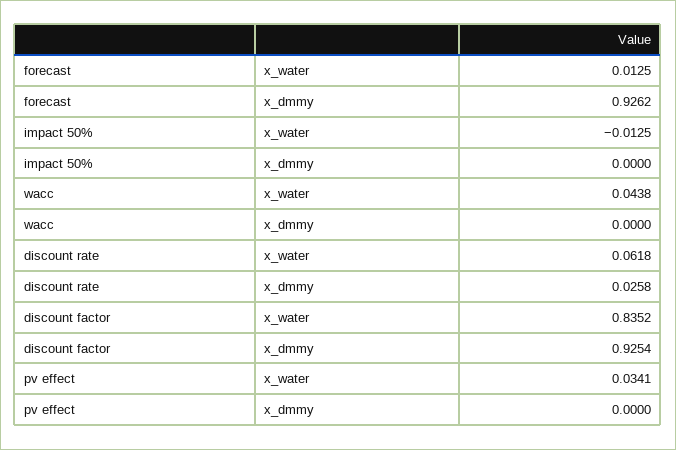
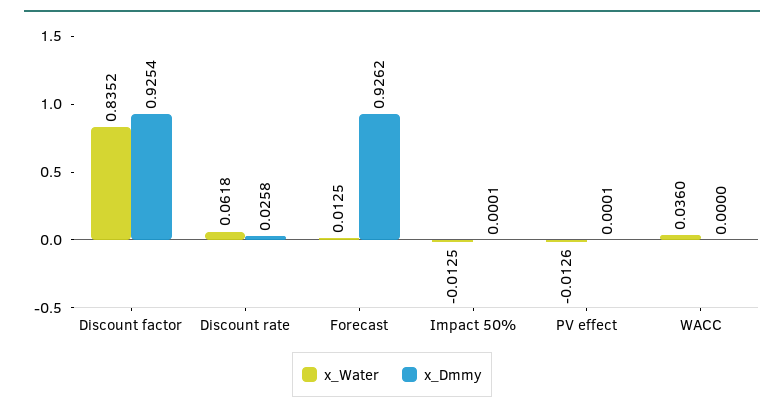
x_dmmy, impact 50%: 0 -> 0.0001
x_water, wacc: 0.0438 -> 0.036
x_water, pv effect: 0.0341 -> -0.0126
x_dmmy, pv effect: 0 -> 0.0001

